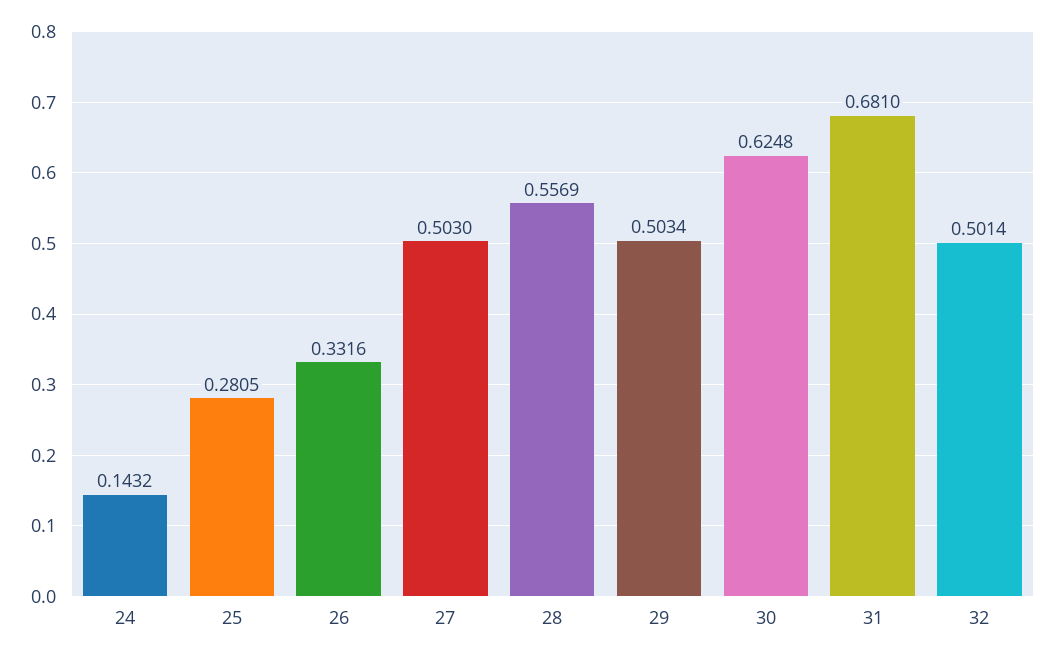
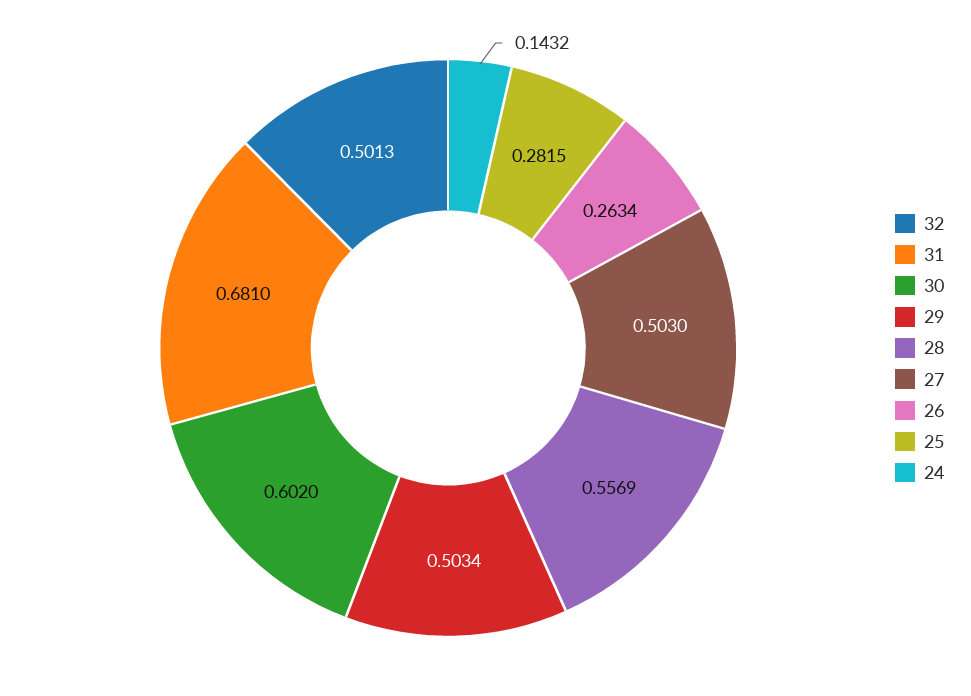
25: 0.2805 -> 0.2815
26: 0.3316 -> 0.2634
30: 0.6248 -> 0.602
32: 0.5014 -> 0.5013

